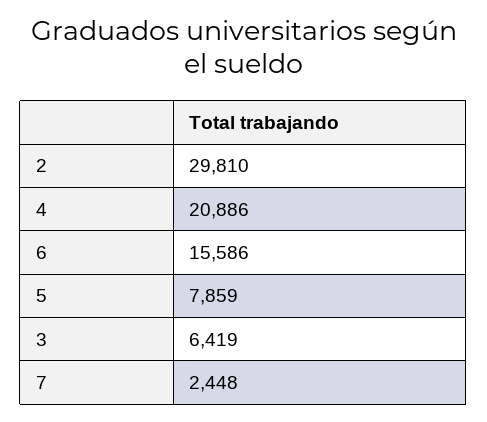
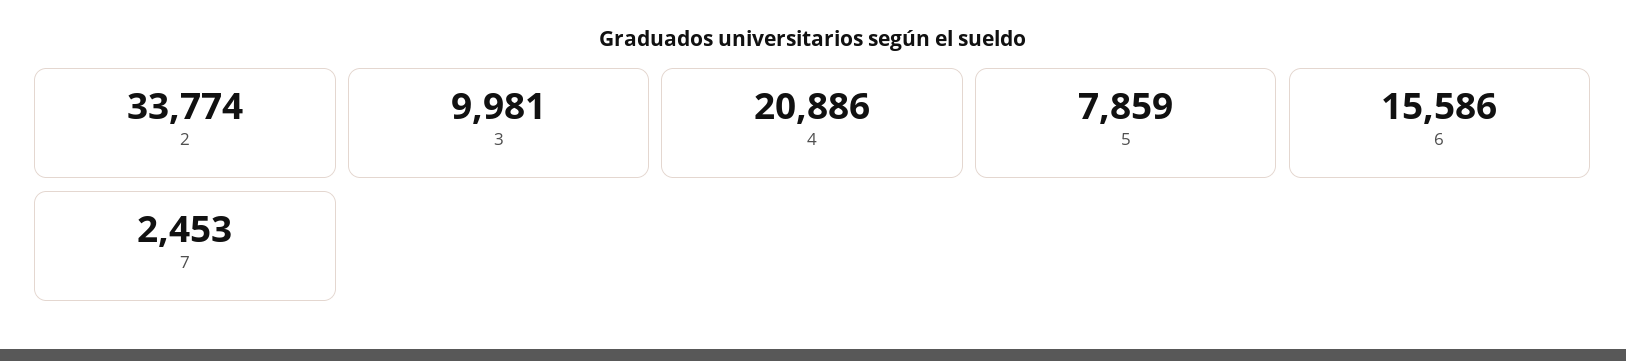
2: 29810 -> 33774
3: 6419 -> 9981
7: 2448 -> 2453

